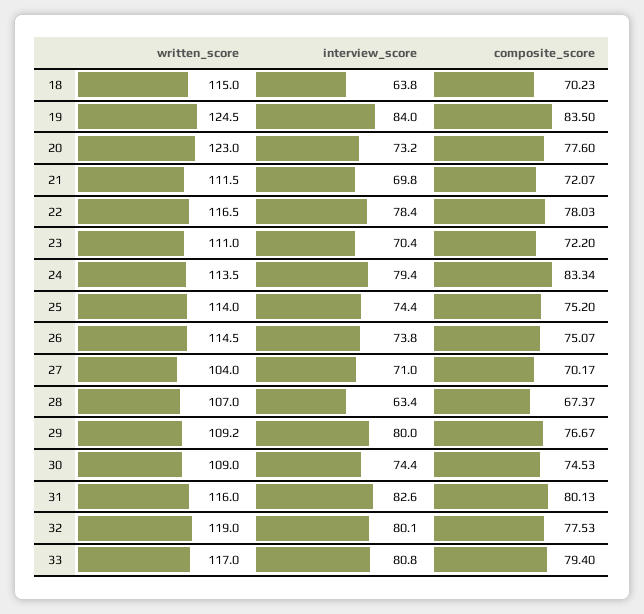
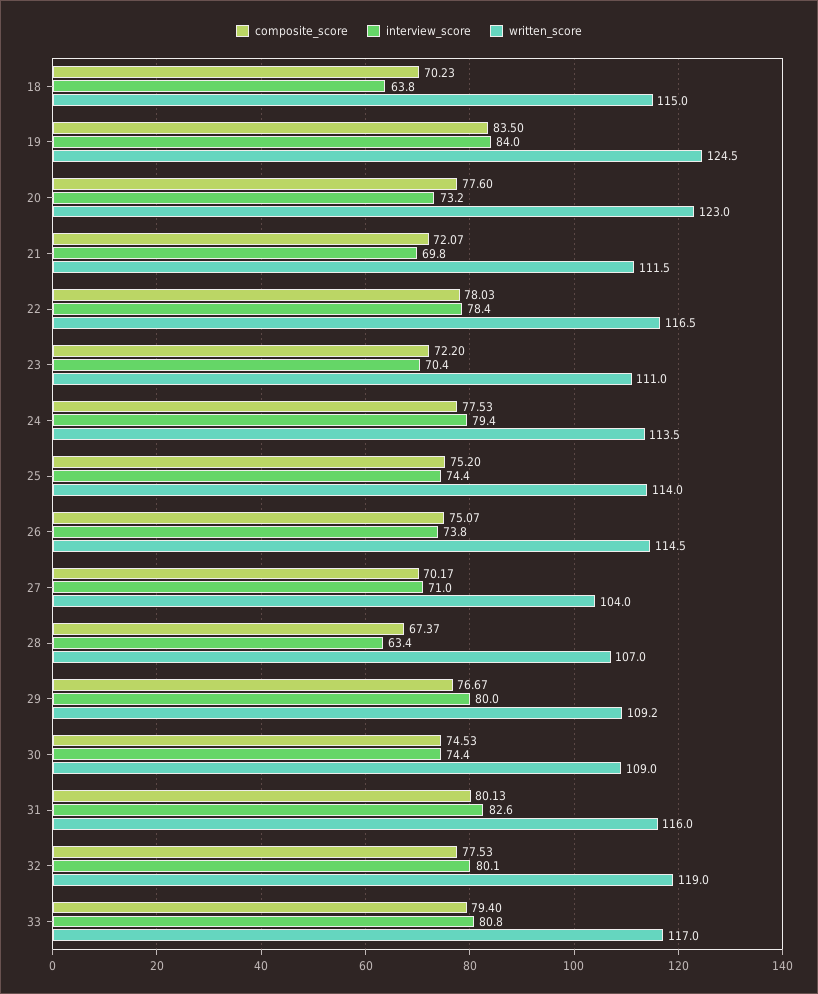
composite_score, 24: 83.34 -> 77.53

